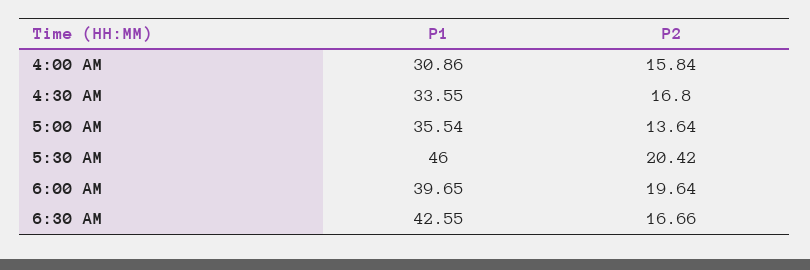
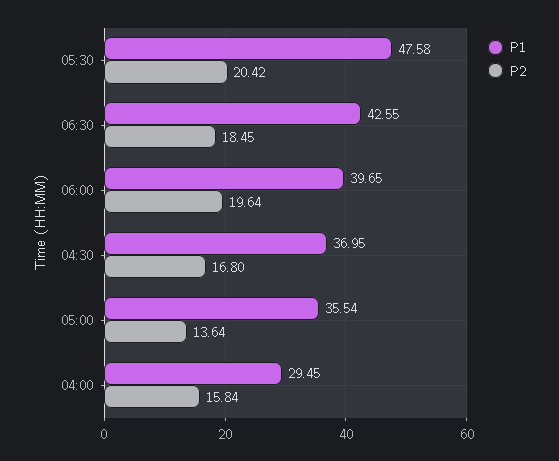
P1, 4:00 AM: 30.86 -> 29.45
P1, 4:30 AM: 33.55 -> 36.95
P1, 5:30 AM: 46 -> 47.58
P2, 6:30 AM: 16.66 -> 18.45

